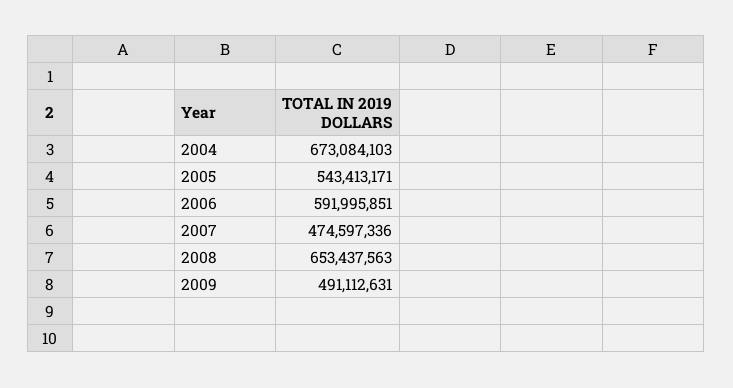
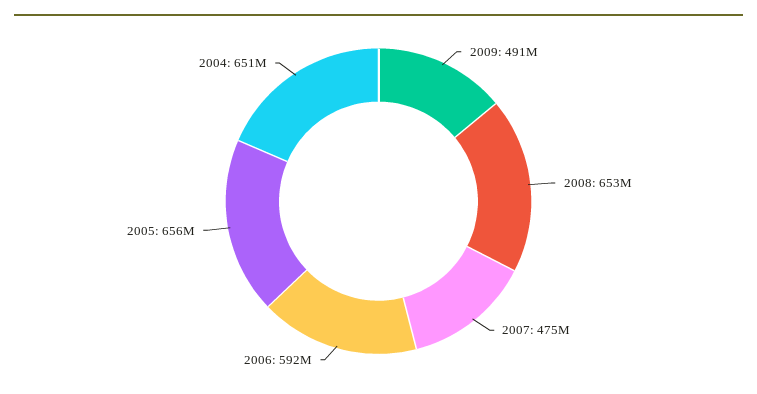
2004: 673084103 -> 651000000
2005: 543413171 -> 656000000

